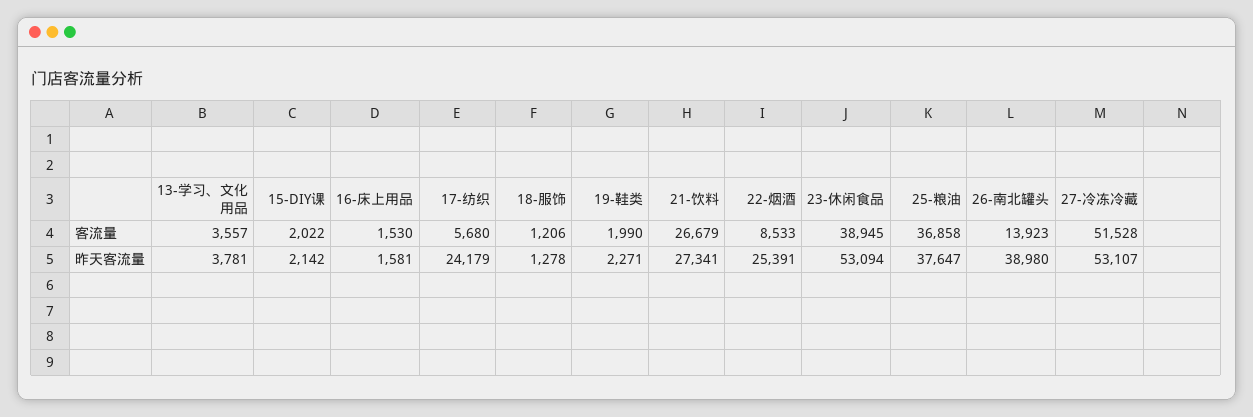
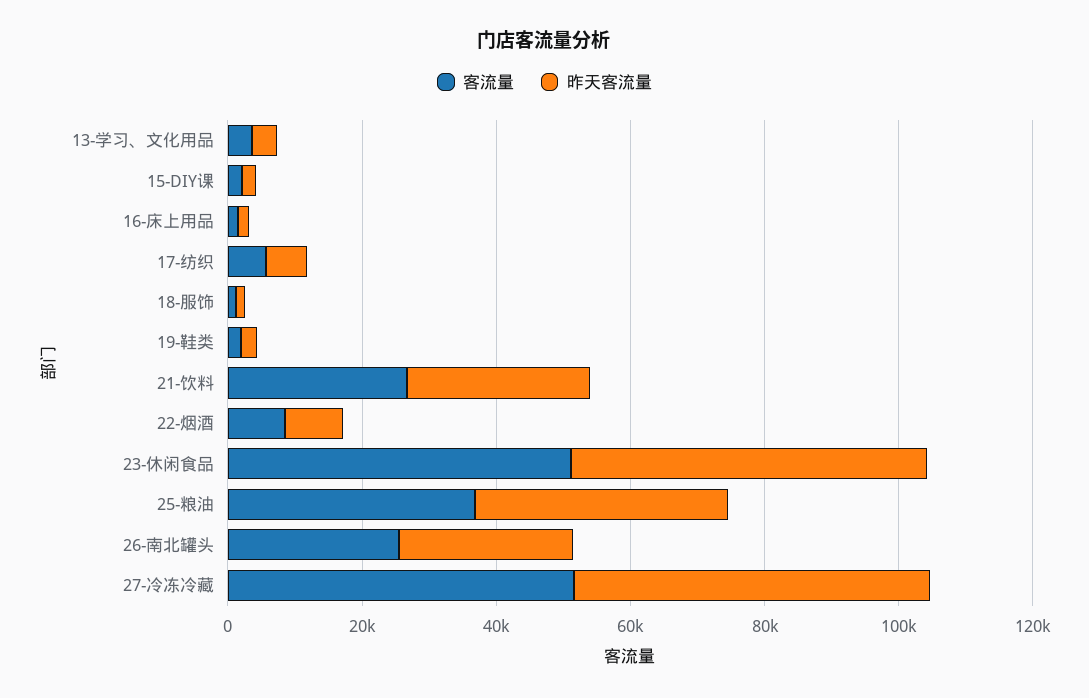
客流量, 23-休闲食品: 38945 -> 50000
客流量, 26-南北罐头: 13923 -> 25000
昨天客流量, 17-纺织: 24179 -> 5000
昨天客流量, 22-烟酒: 25391 -> 10000
昨天客流量, 26-南北罐头: 38980 -> 25000

